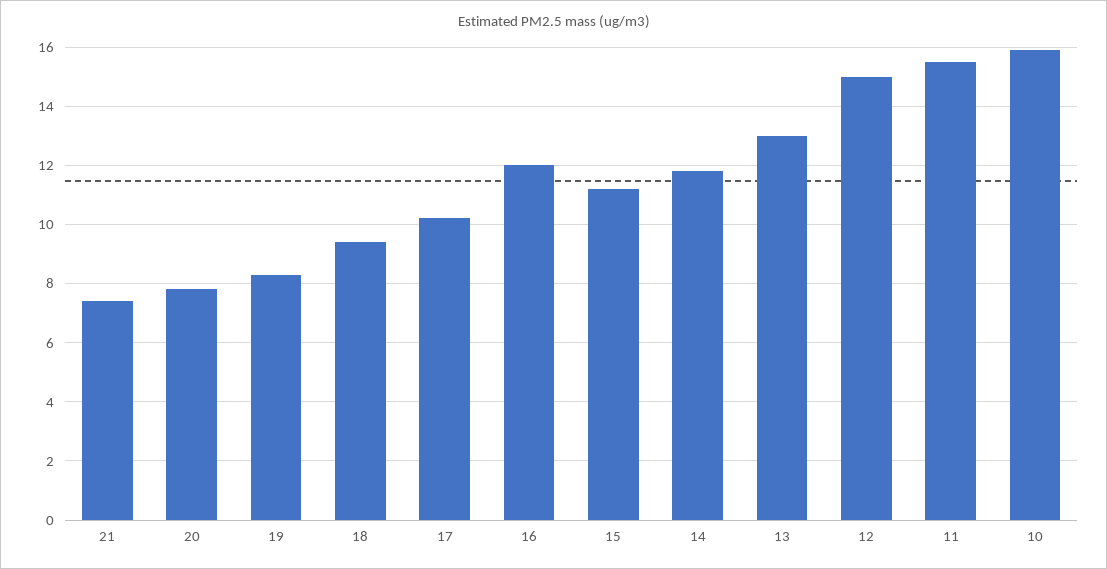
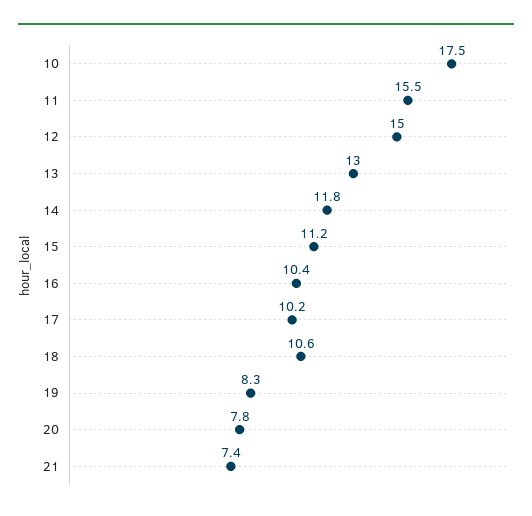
18: 9.5 -> 10.6
16: 12 -> 10.4
10: 16 -> 17.5

